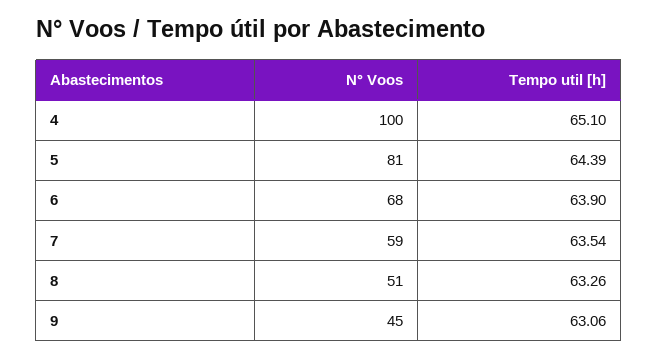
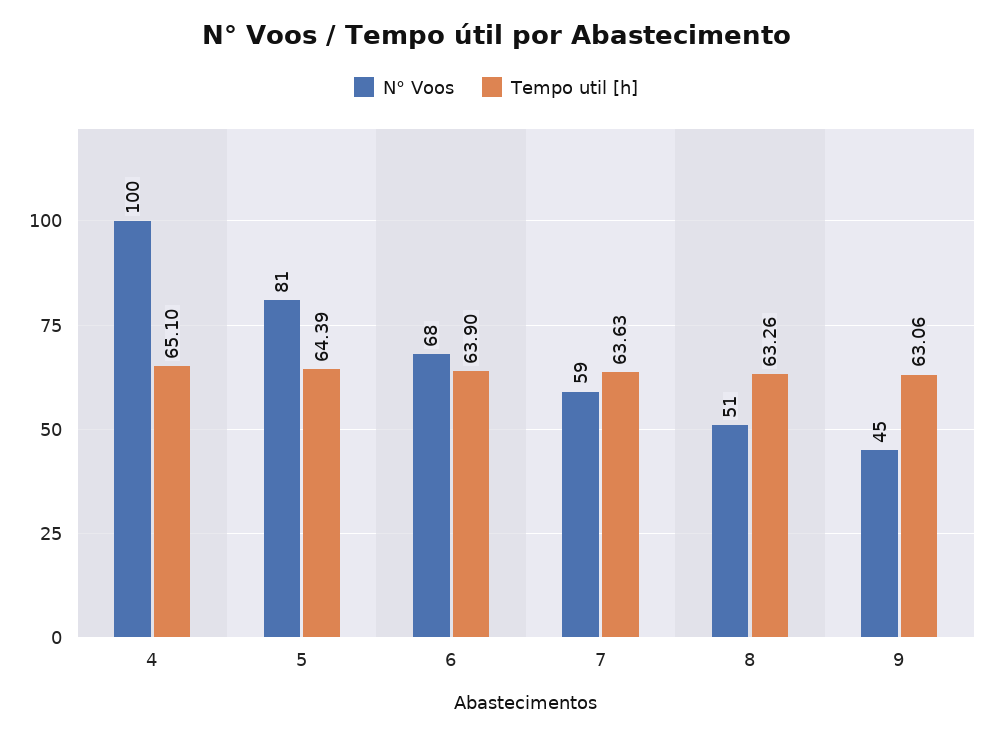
Tempo util [h], 7: 63.54 -> 63.63

